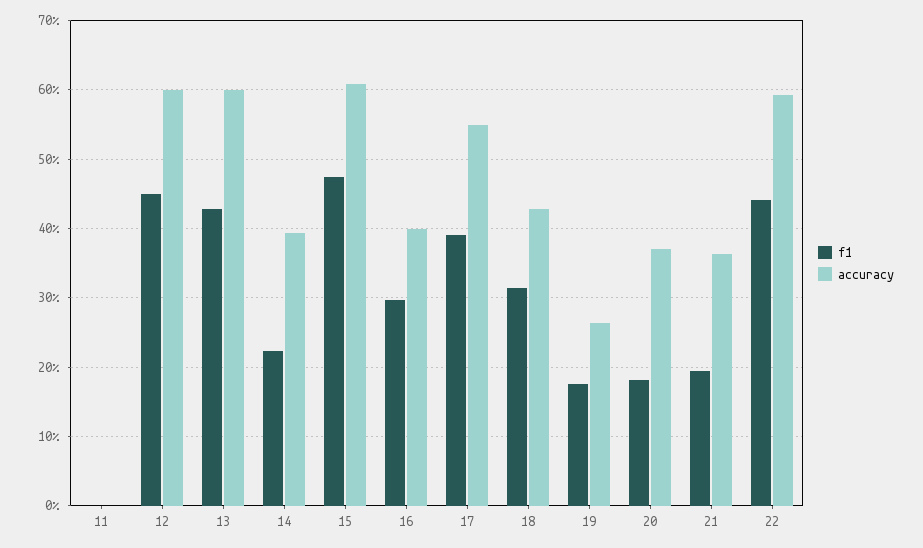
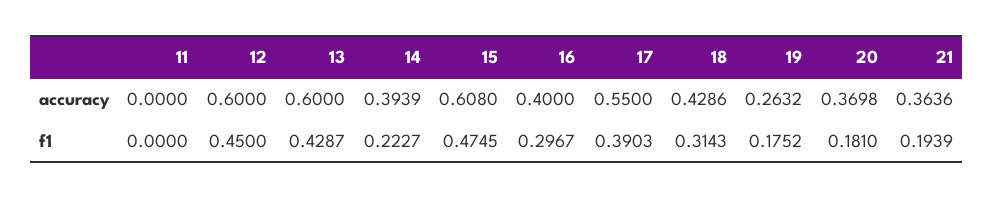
f1, 22: 0.44 -> none
accuracy, 22: 0.59 -> none

